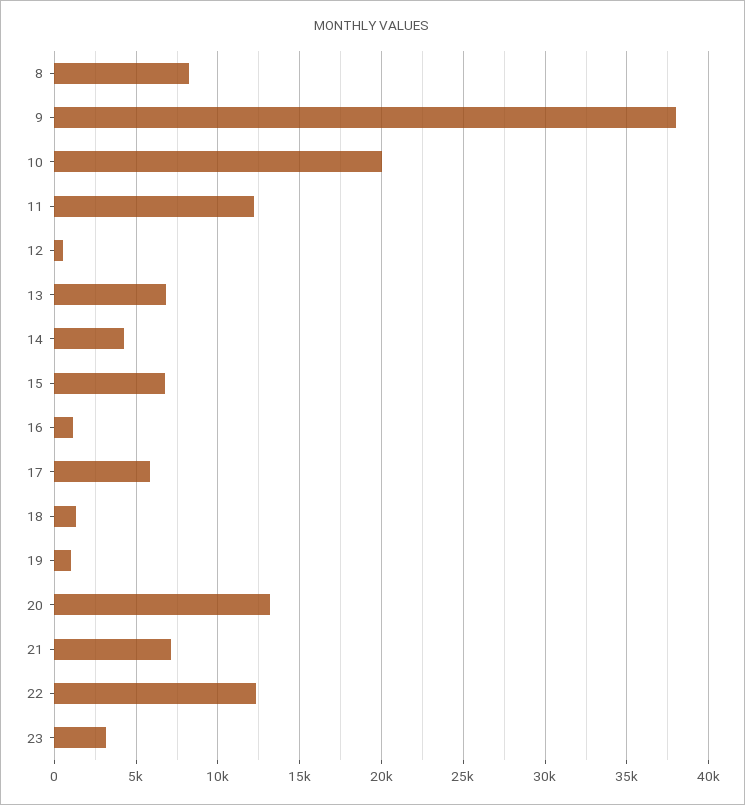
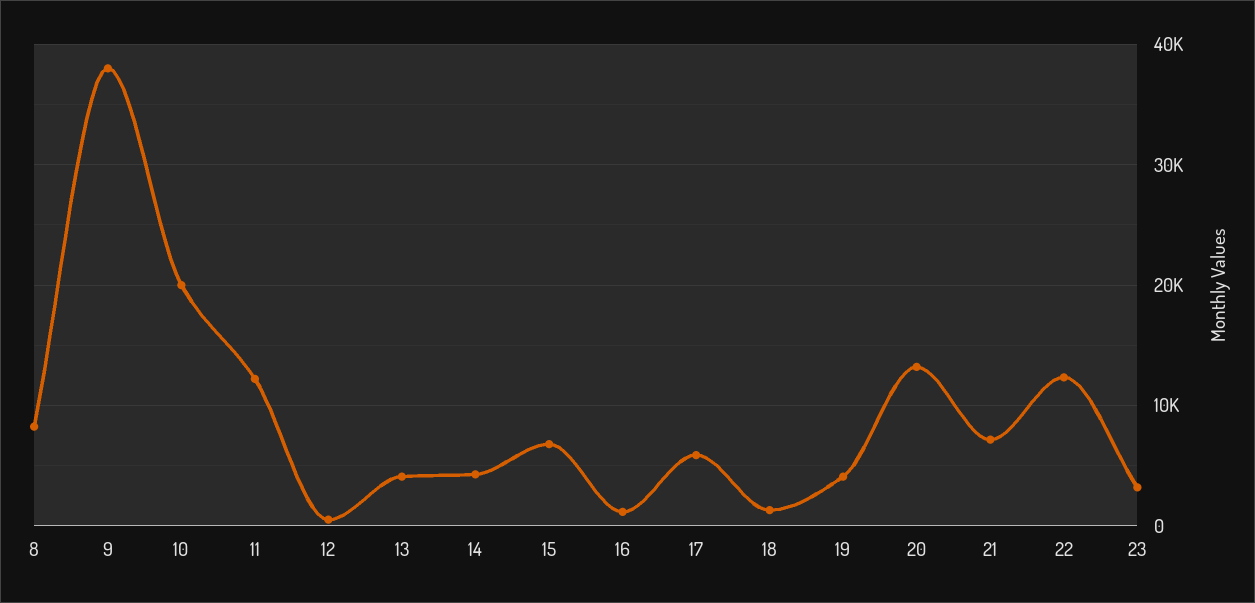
13: 7000 -> 4000
19: 1000 -> 4000

